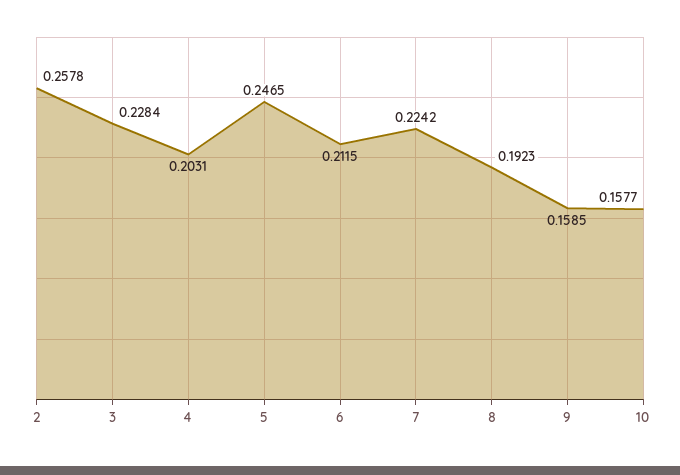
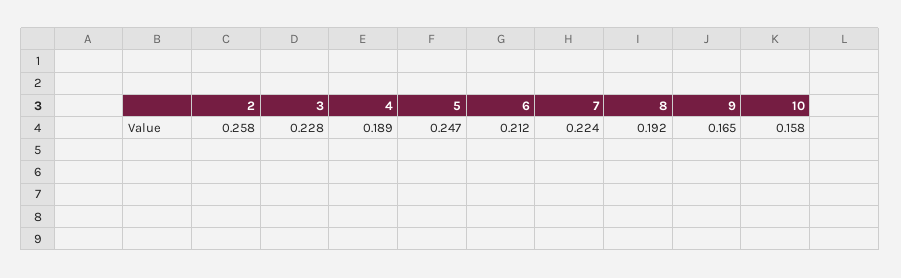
4: 0.2031 -> 0.189
9: 0.1585 -> 0.165

